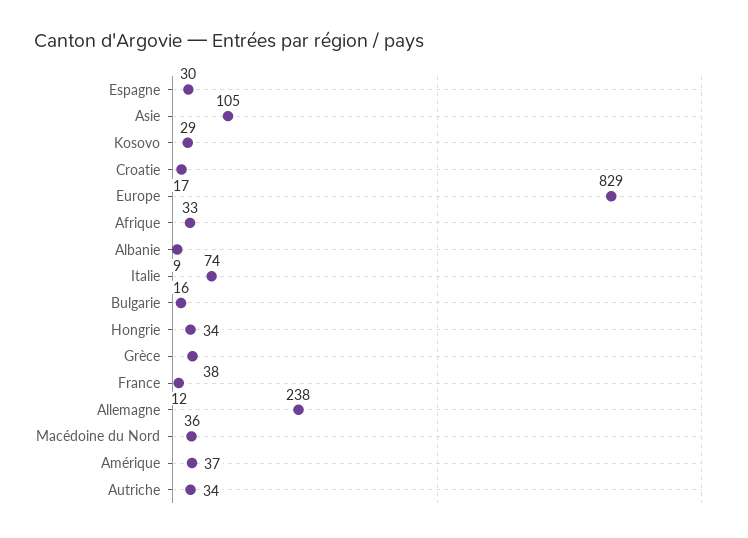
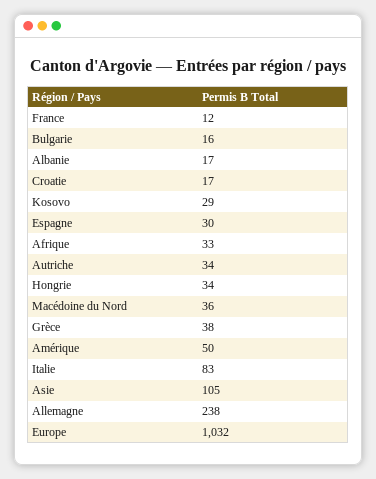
Europe: 829 -> 1032
Albanie: 9 -> 17
Italie: 74 -> 83
Amérique: 37 -> 50

